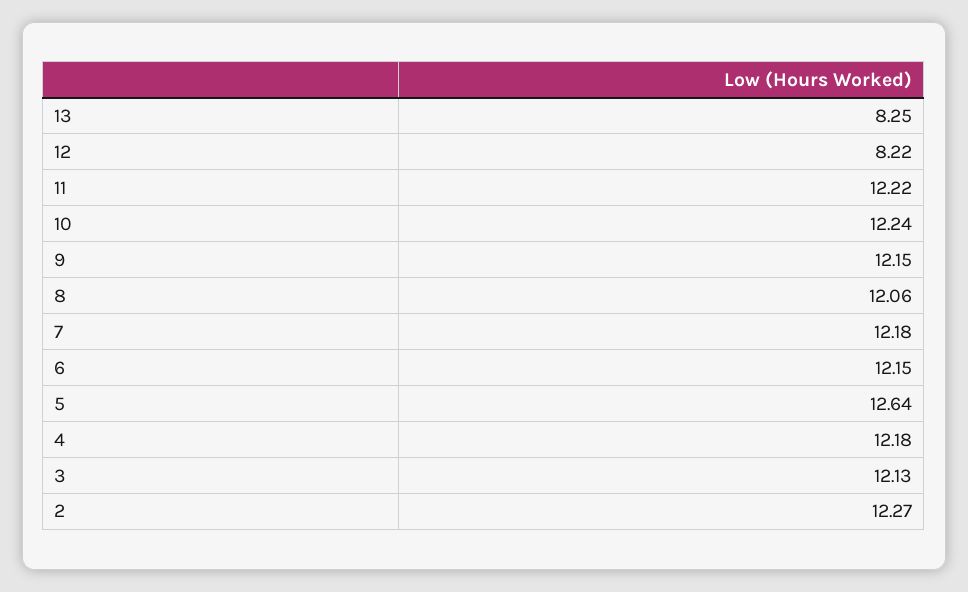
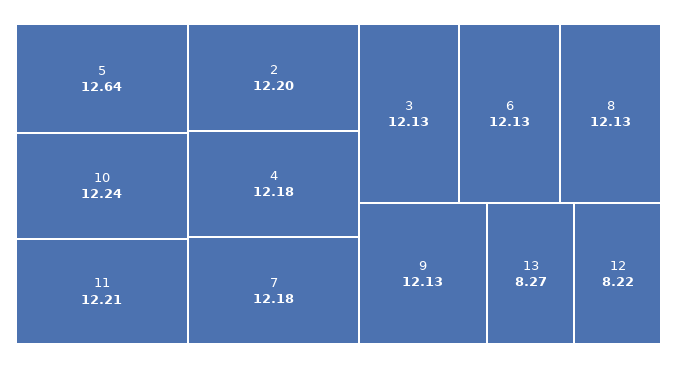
13: 8.25 -> 8.27
11: 12.22 -> 12.21
9: 12.15 -> 12.13
8: 12.06 -> 12.13
6: 12.15 -> 12.13
2: 12.27 -> 12.2

